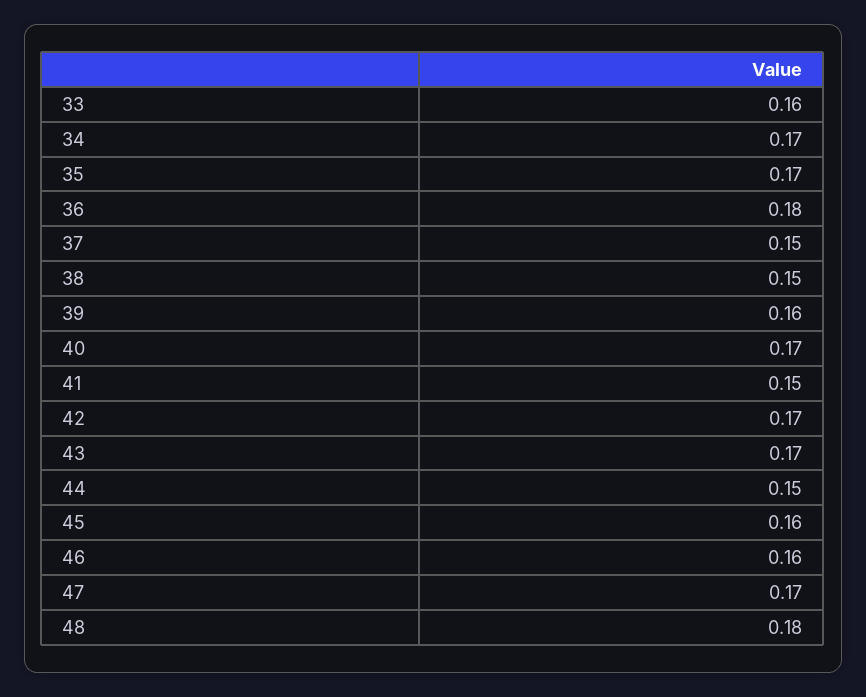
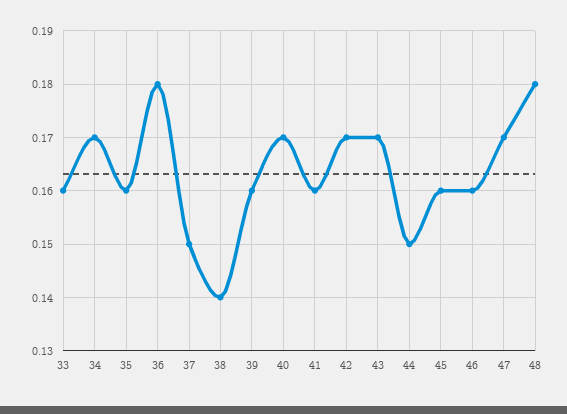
35: 0.17 -> 0.16
38: 0.15 -> 0.14
41: 0.15 -> 0.16

